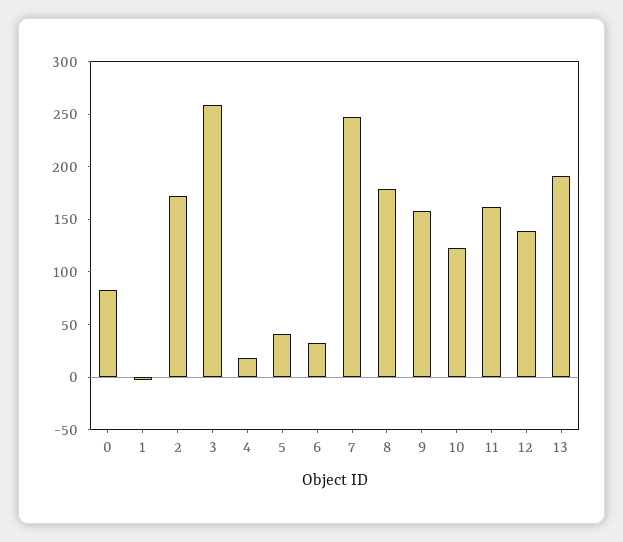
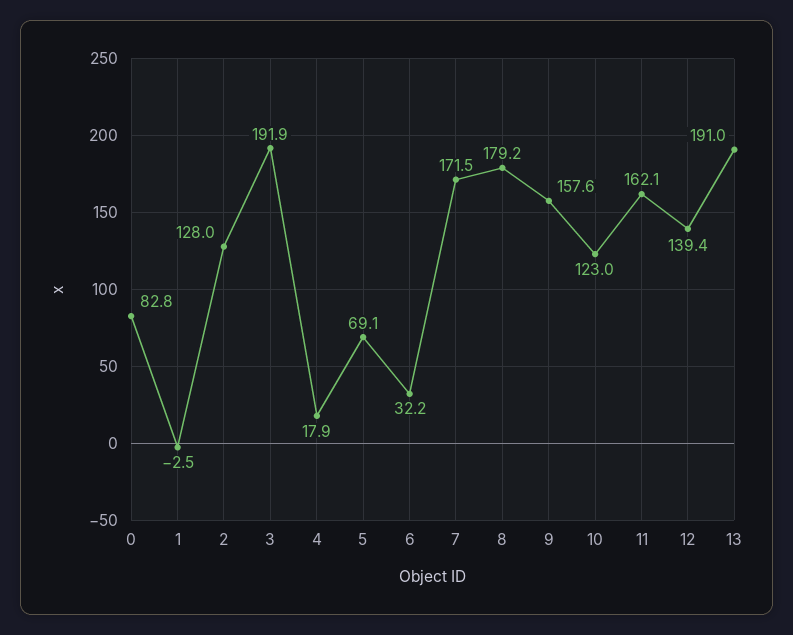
2: 170 -> 128
3: 260 -> 191.9
5: 40 -> 69.1
7: 250 -> 171.5

